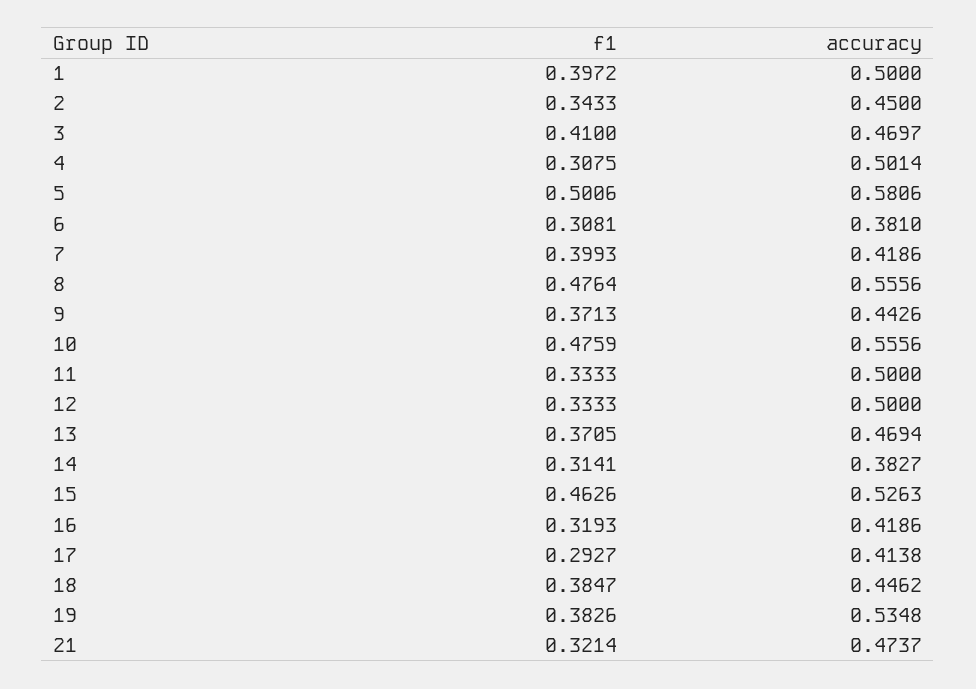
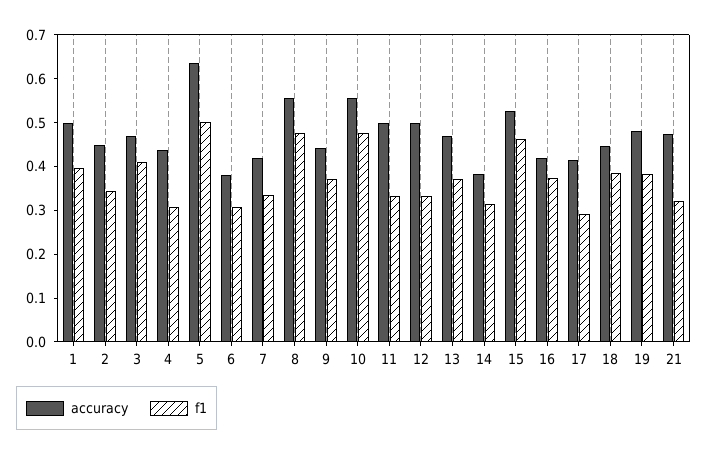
accuracy, 4: 0.5014 -> 0.44
accuracy, 5: 0.5806 -> 0.64
f1, 7: 0.3993 -> 0.34
f1, 16: 0.3193 -> 0.38
accuracy, 19: 0.5348 -> 0.48

